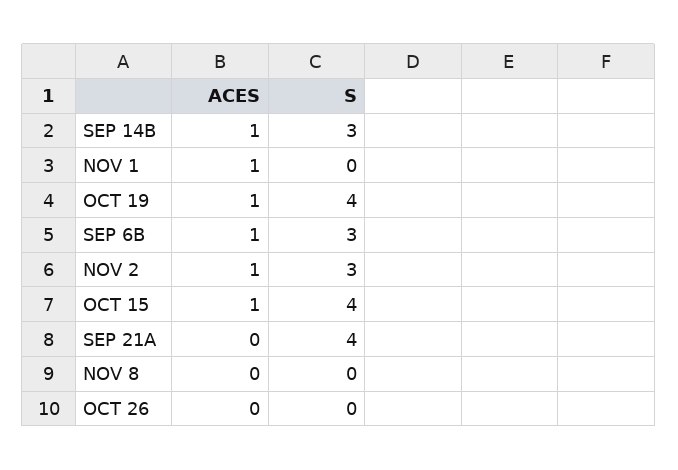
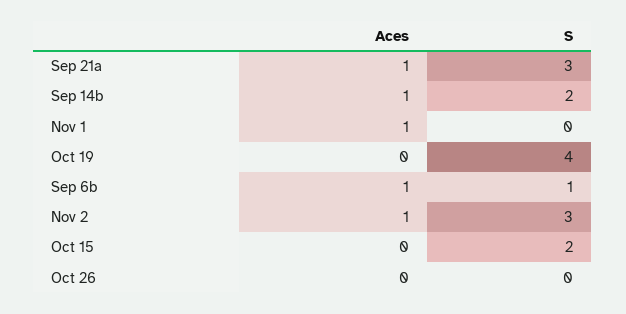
S, SEP 14B: 3 -> 2
ACES, OCT 19: 1 -> 0
S, SEP 6B: 3 -> 1
ACES, OCT 15: 1 -> 0
S, OCT 15: 4 -> 2
ACES, SEP 21A: 0 -> 1
S, SEP 21A: 4 -> 3
ACES, NOV 8: 0 -> none
S, NOV 8: 0 -> none

